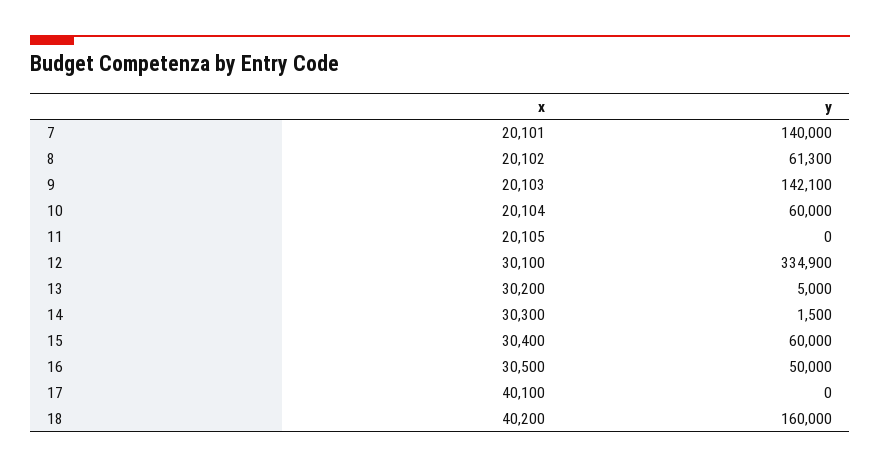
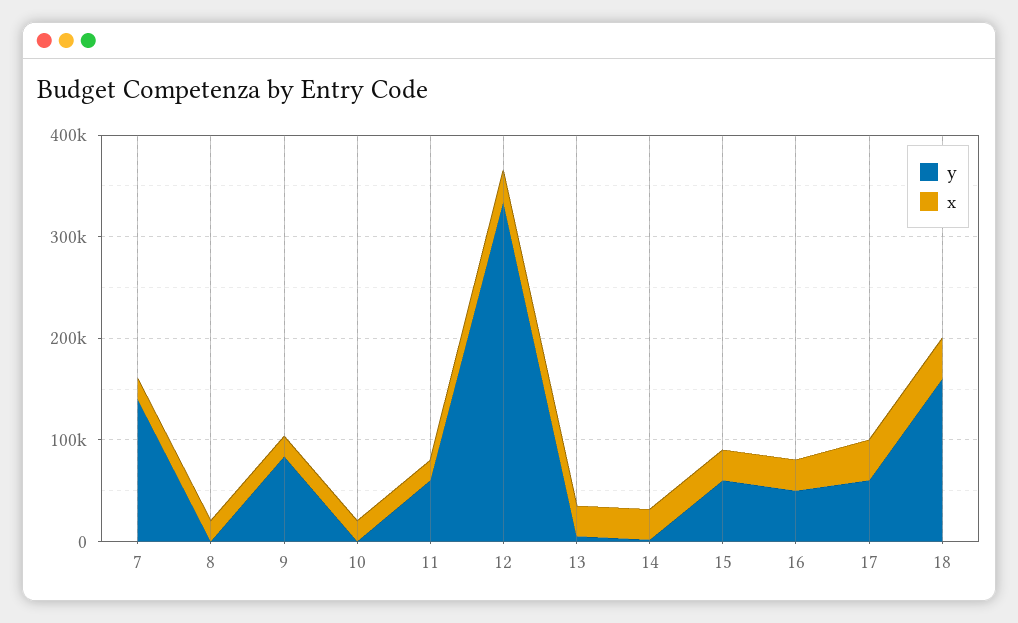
y, 8: 61300 -> 0
y, 9: 142100 -> 80000
y, 10: 60000 -> 0
y, 11: 0 -> 60000
y, 17: 0 -> 60000

